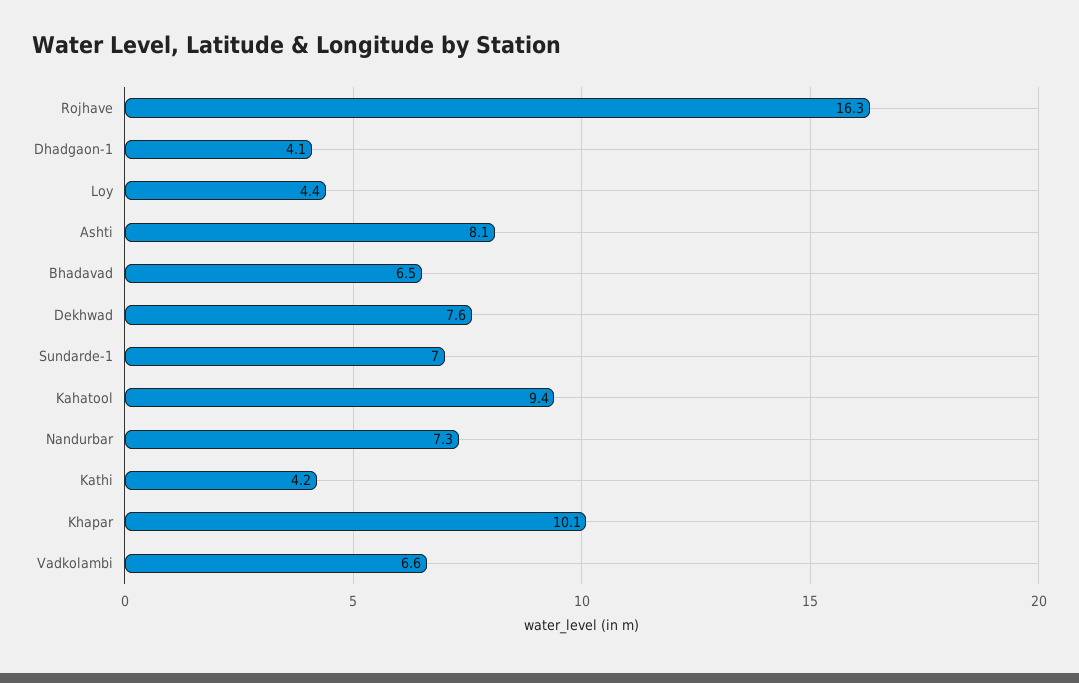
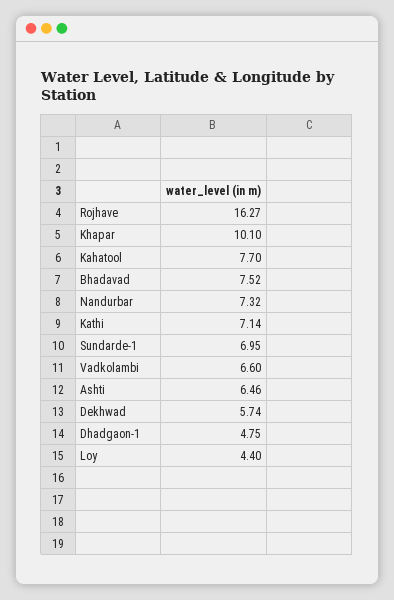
Dhadgaon-1: 4.1 -> 4.75
Ashti: 8.1 -> 6.46
Bhadavad: 6.5 -> 7.52
Dekhwad: 7.6 -> 5.74
Kahatool: 9.4 -> 7.7
Kathi: 4.2 -> 7.14

